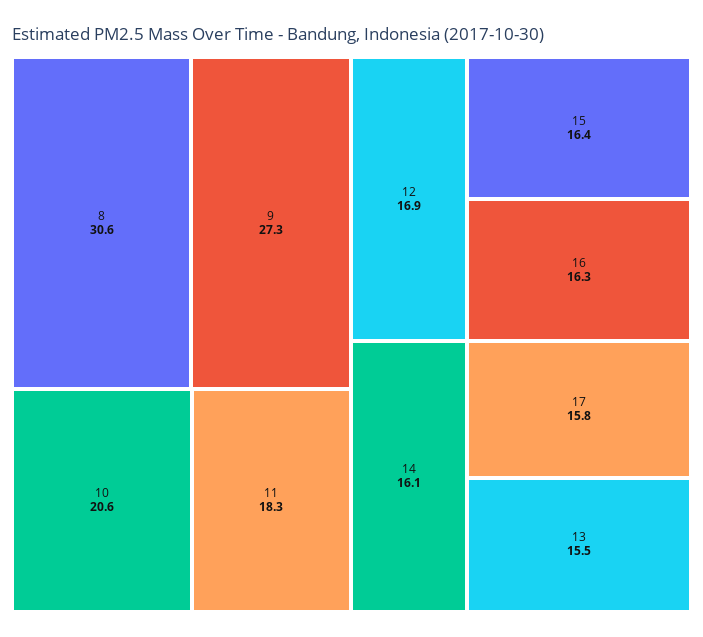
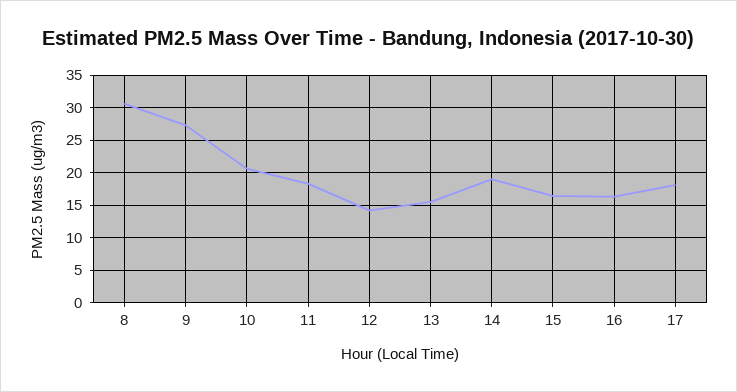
12: 16.9 -> 14
14: 16.1 -> 19
17: 15.8 -> 18

